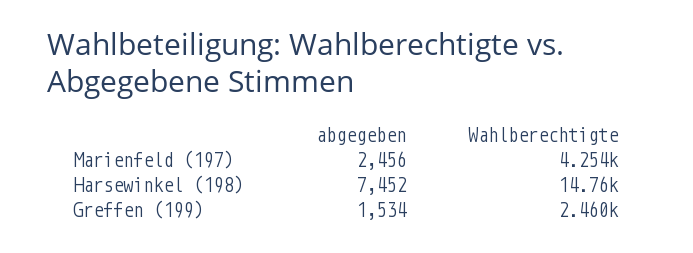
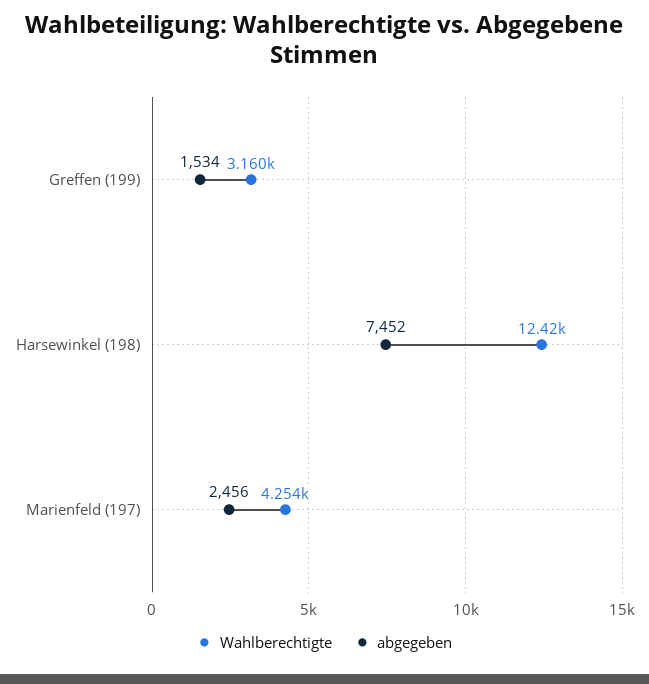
Wahlberechtigte, Harsewinkel (198): 14760 -> 12420
Wahlberechtigte, Greffen (199): 2460 -> 3160

